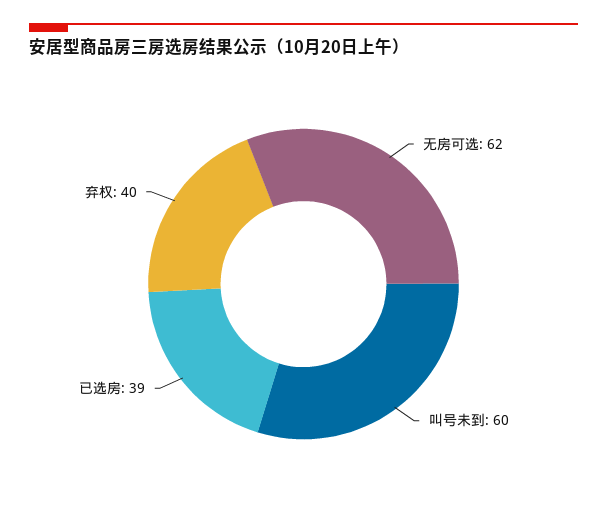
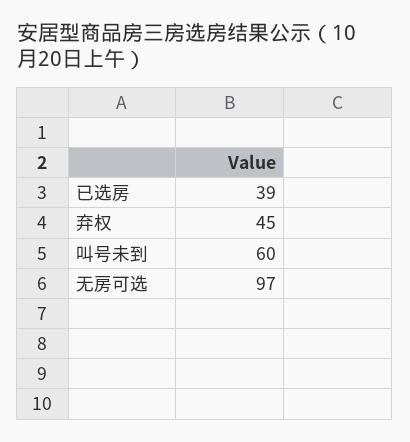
无房可选: 62 -> 97
弃权: 40 -> 45

